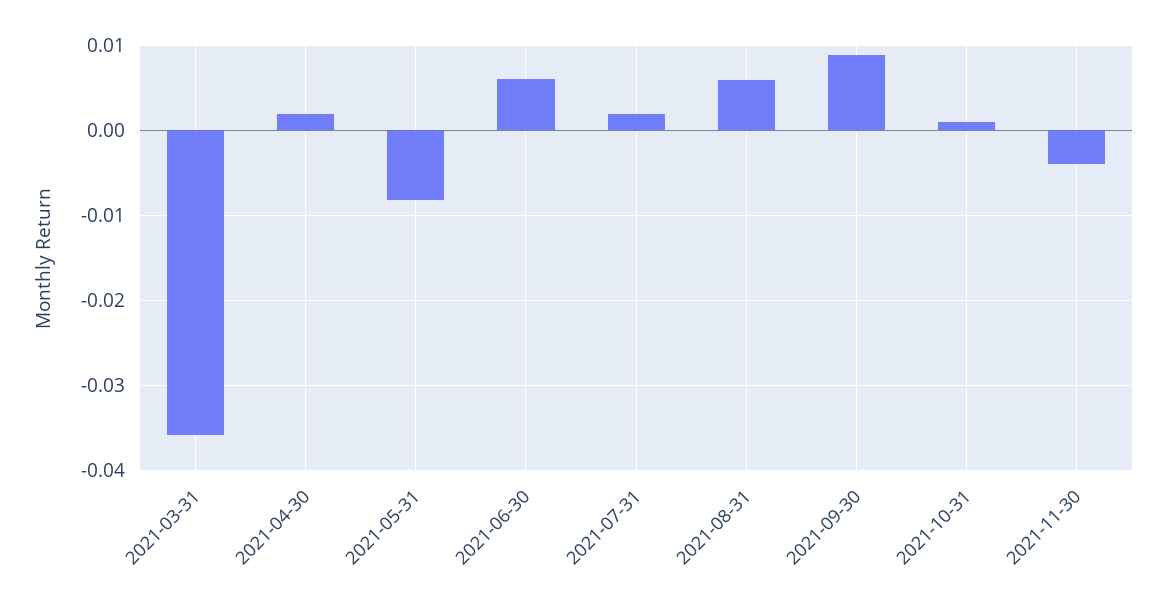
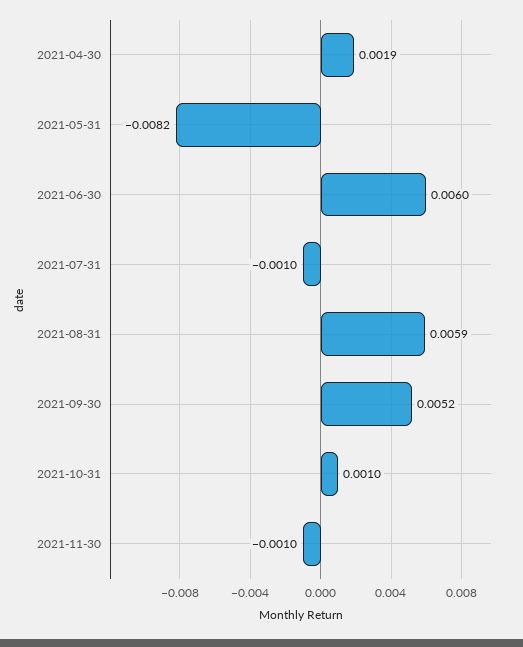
2021-03-31: -0.036 -> none
2021-07-31: 0.002 -> -0.001
2021-09-30: 0.009 -> 0.0052
2021-11-30: -0.004 -> -0.001

